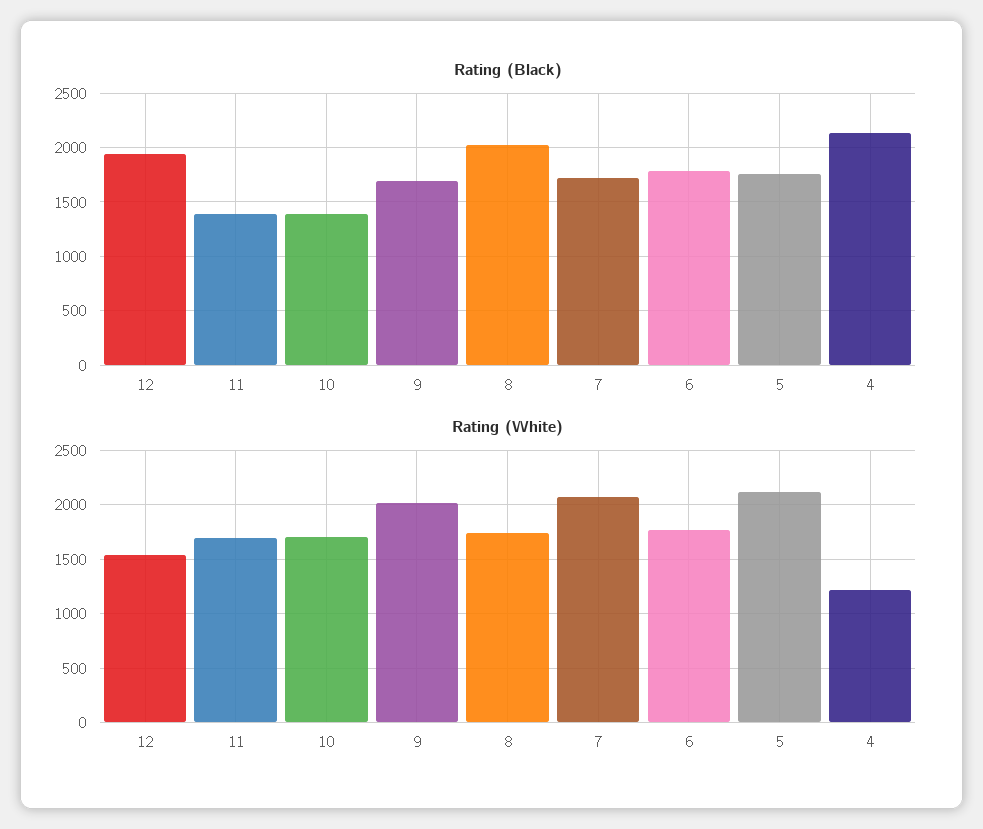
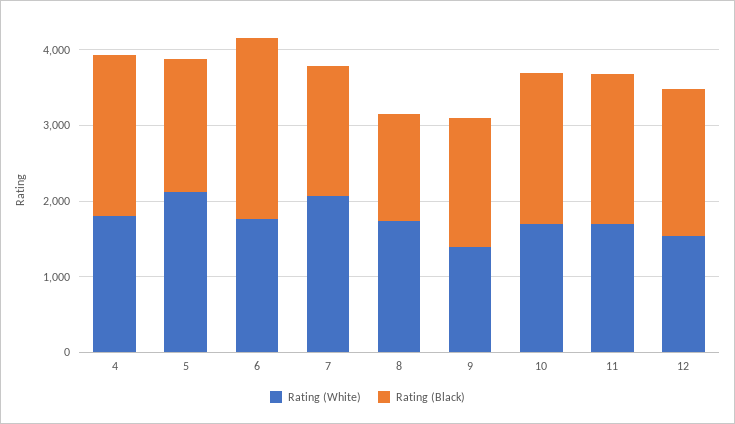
Rating (Black), 11: 1400 -> 2000
Rating (Black), 10: 1400 -> 2000
Rating (Black), 8: 2000 -> 1400
Rating (Black), 6: 1800 -> 2400
Rating (White), 9: 2000 -> 1400
Rating (White), 4: 1200 -> 1800

